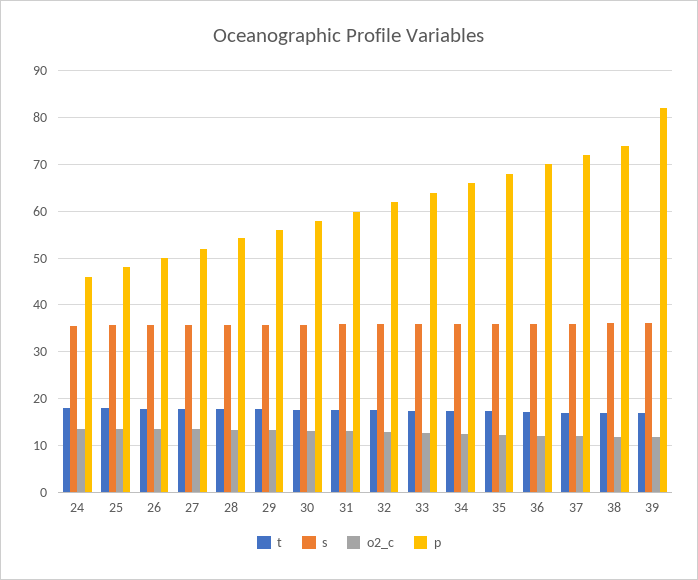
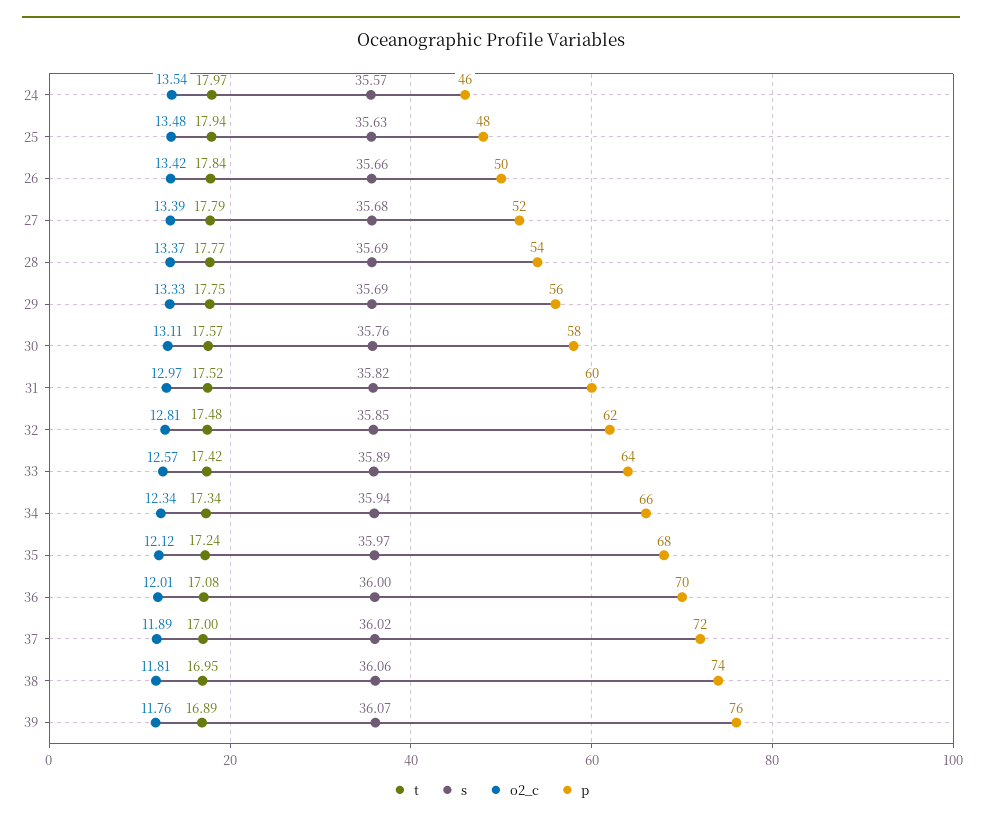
p, 39: 82 -> 76

